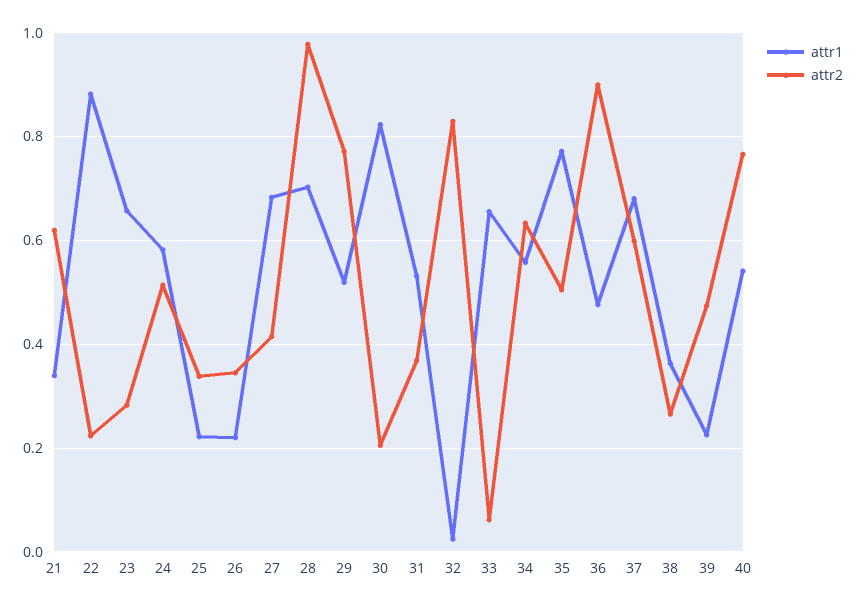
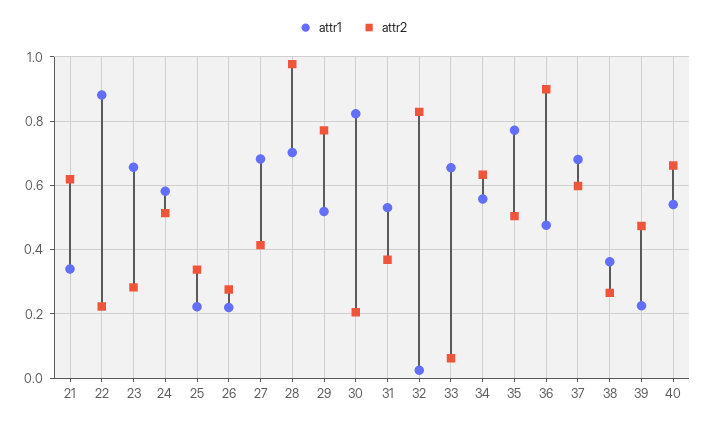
attr2, 26: 0.34 -> 0.28
attr2, 40: 0.76 -> 0.66

